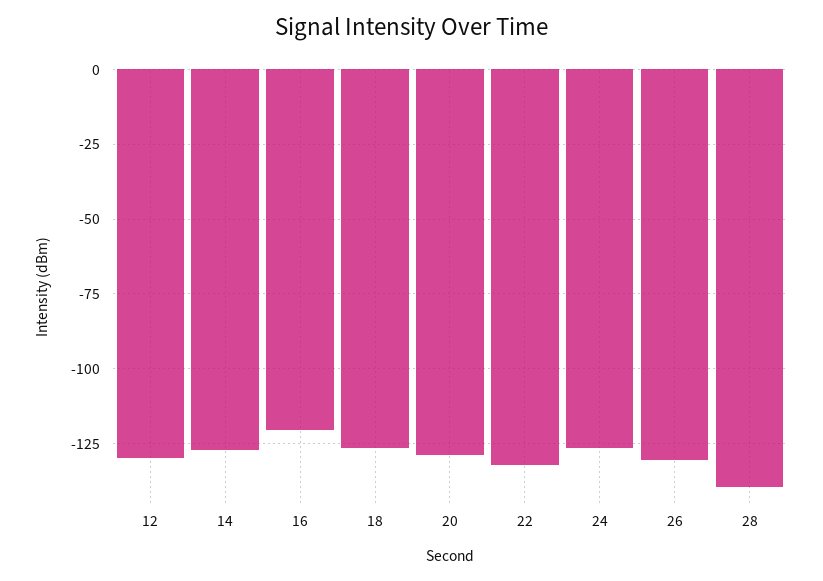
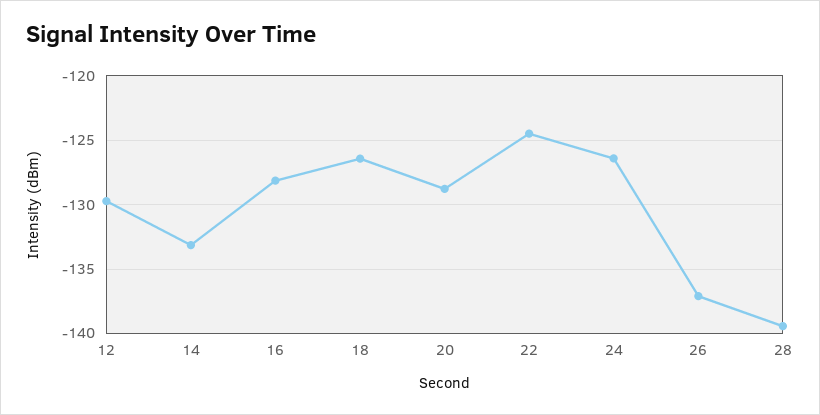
14: -127.5 -> -133
16: -120 -> -128
22: -132.5 -> -124.5
26: -130 -> -137

